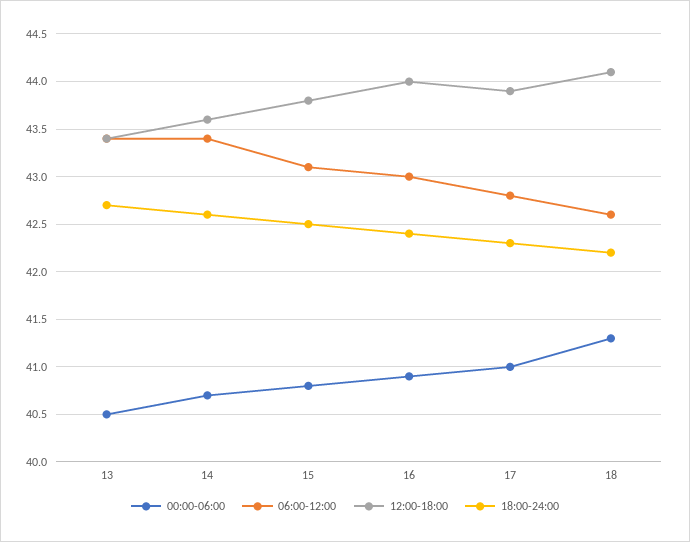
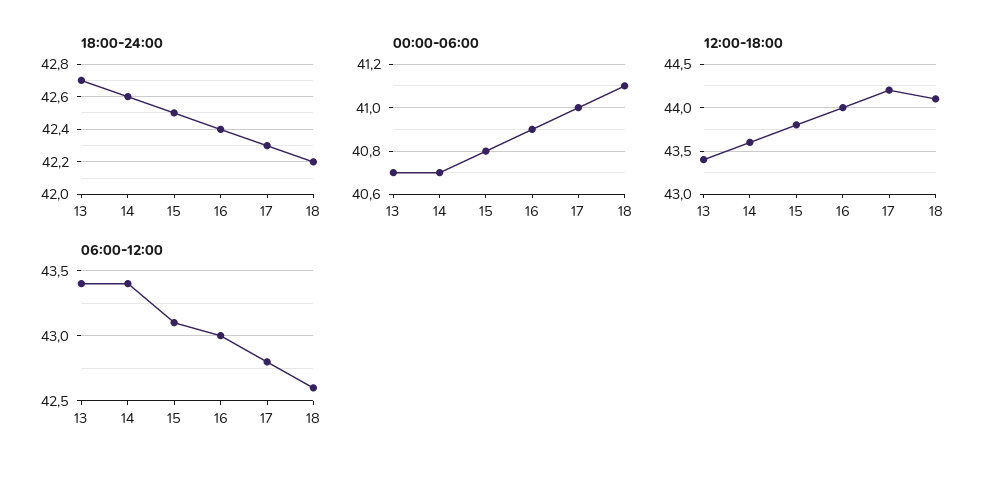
00:00-06:00, 13: 40.5 -> 40.7
12:00-18:00, 17: 43.9 -> 44.2
00:00-06:00, 18: 41.3 -> 41.1

